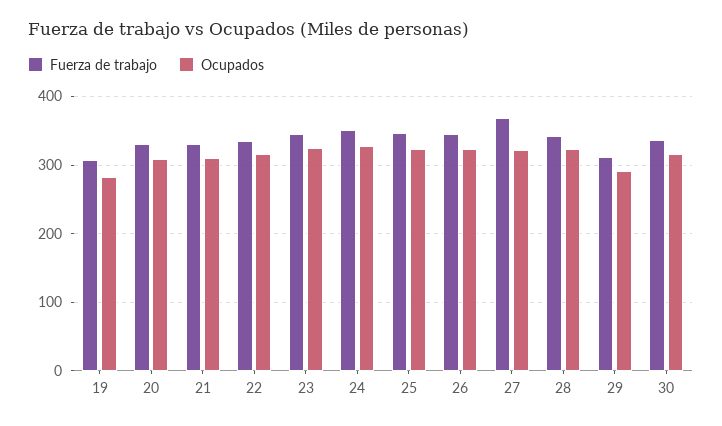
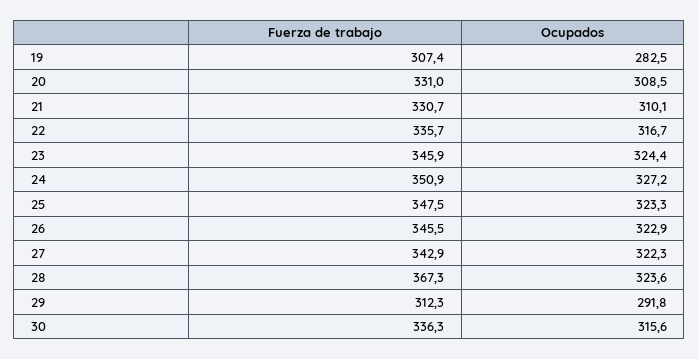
Fuerza de trabajo, 27: 370 -> 342.9
Fuerza de trabajo, 28: 340 -> 367.3

